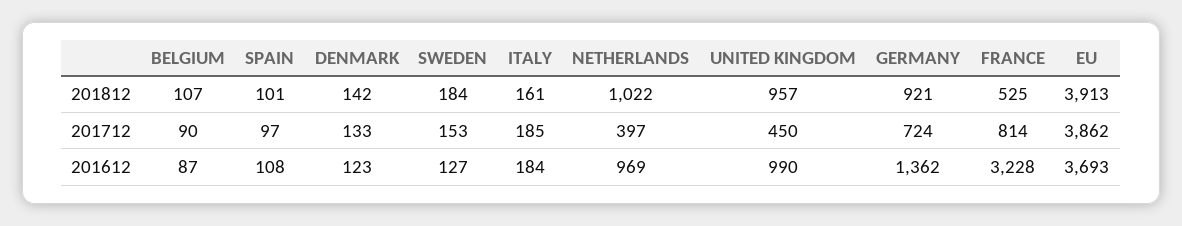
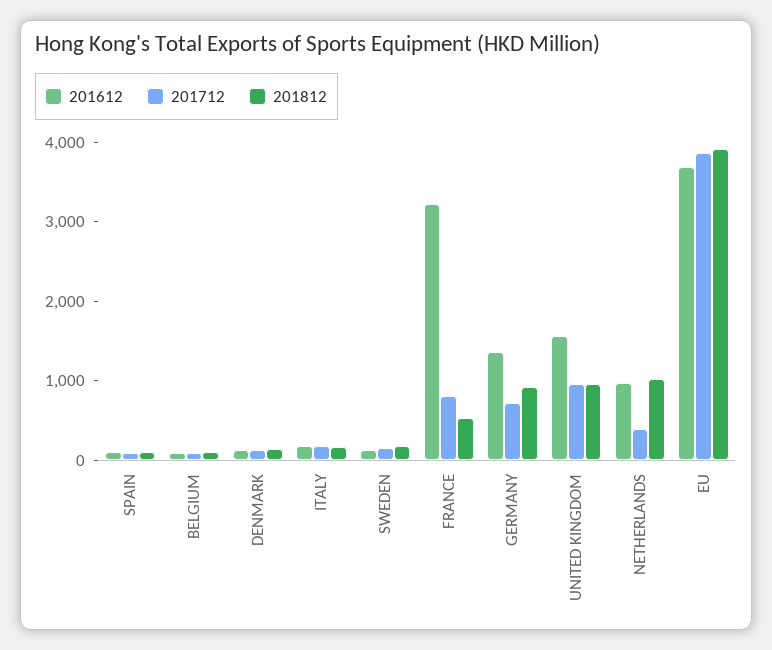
201712, UNITED KINGDOM: 450 -> 1000
201612, UNITED KINGDOM: 990 -> 1600

